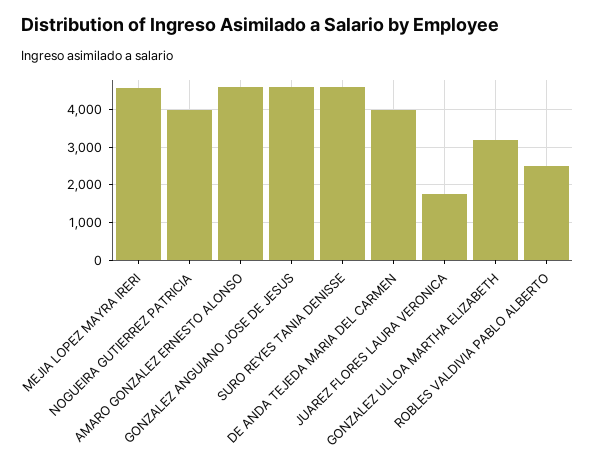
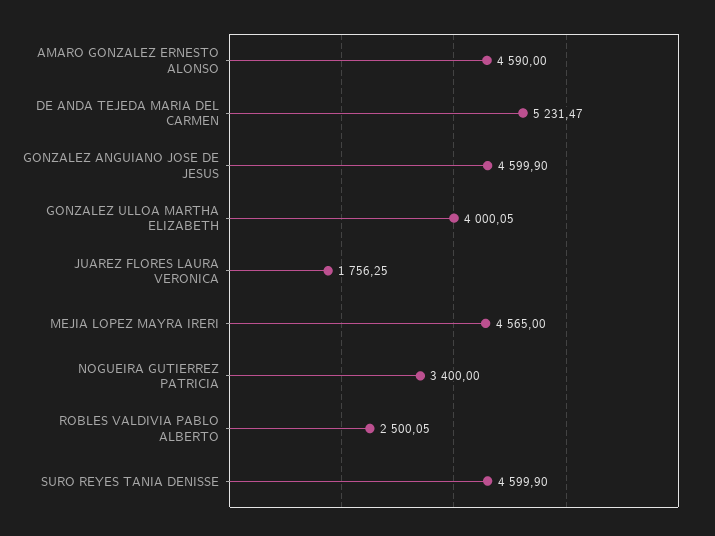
NOGUEIRA GUTIERREZ PATRICIA: 4000 -> 3400
DE ANDA TEJEDA MARIA DEL CARMEN: 4000 -> 5231.47
GONZALEZ ULLOA MARTHA ELIZABETH: 3200 -> 4000.05

